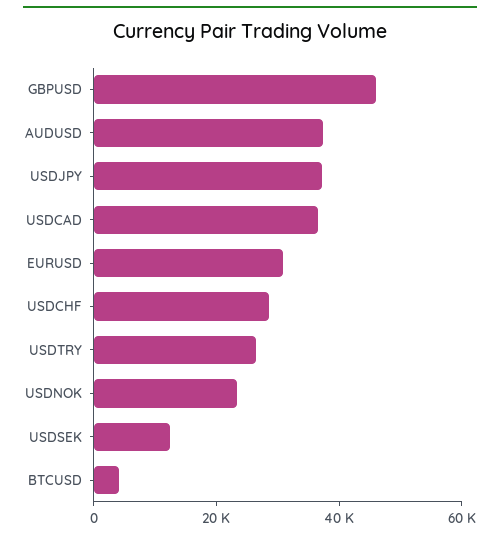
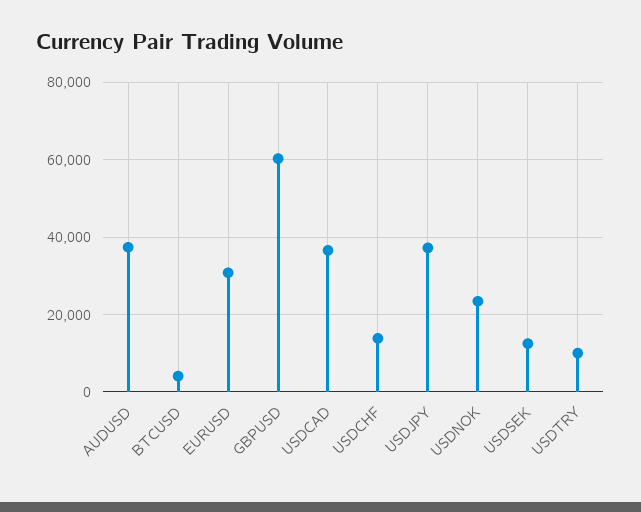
GBPUSD: 45000 -> 60000
USDCHF: 30000 -> 14000
USDTRY: 25000 -> 10000

